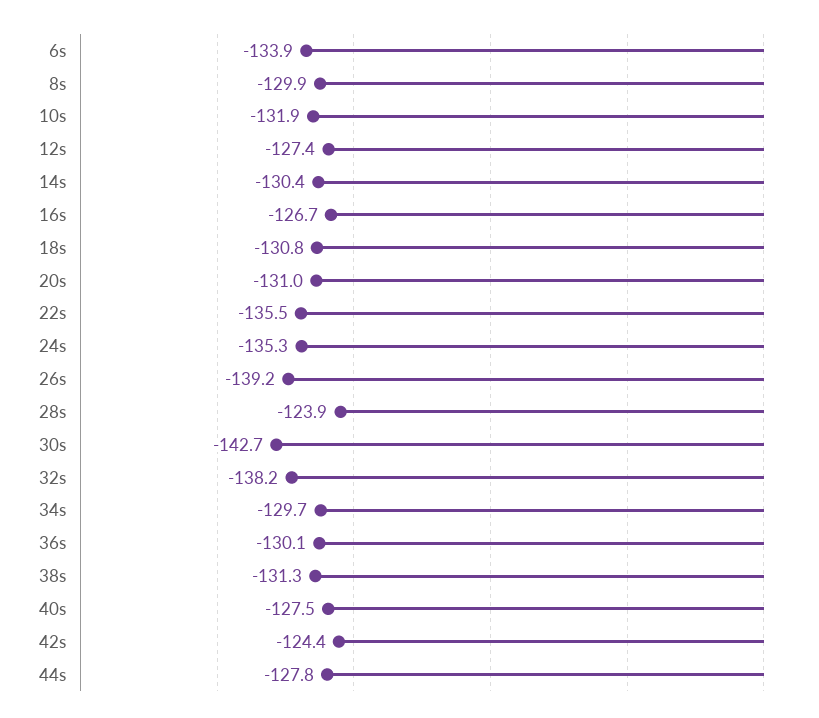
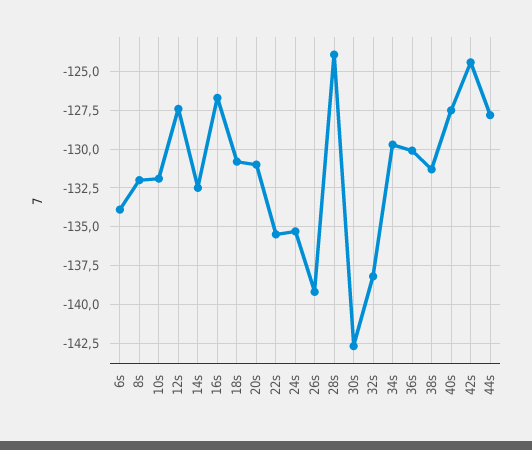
8s: -129.9 -> -132
14s: -130.4 -> -132.5

